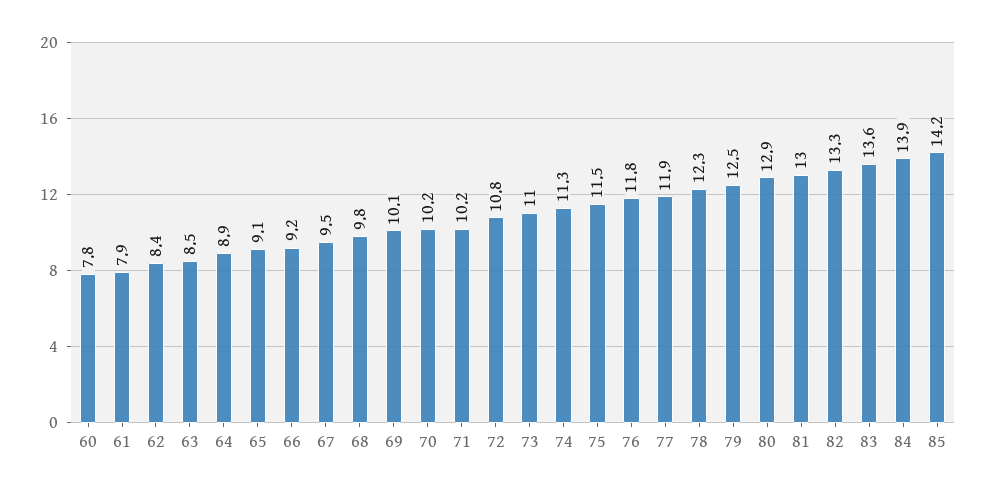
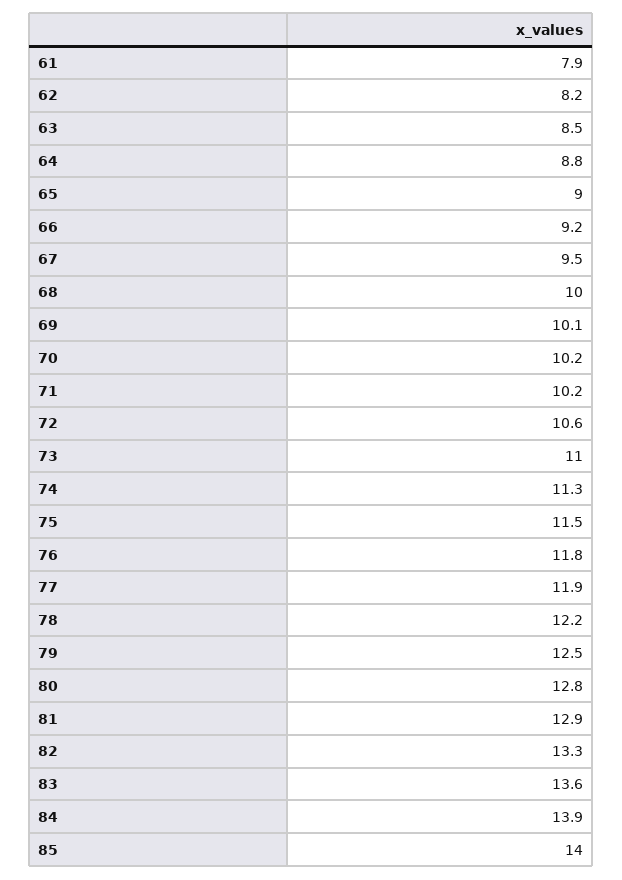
60: 7.8 -> none
62: 8.4 -> 8.2
64: 8.9 -> 8.8
65: 9.1 -> 9
68: 9.8 -> 10
72: 10.8 -> 10.6
78: 12.3 -> 12.2
80: 12.9 -> 12.8
81: 13 -> 12.9
85: 14.2 -> 14

